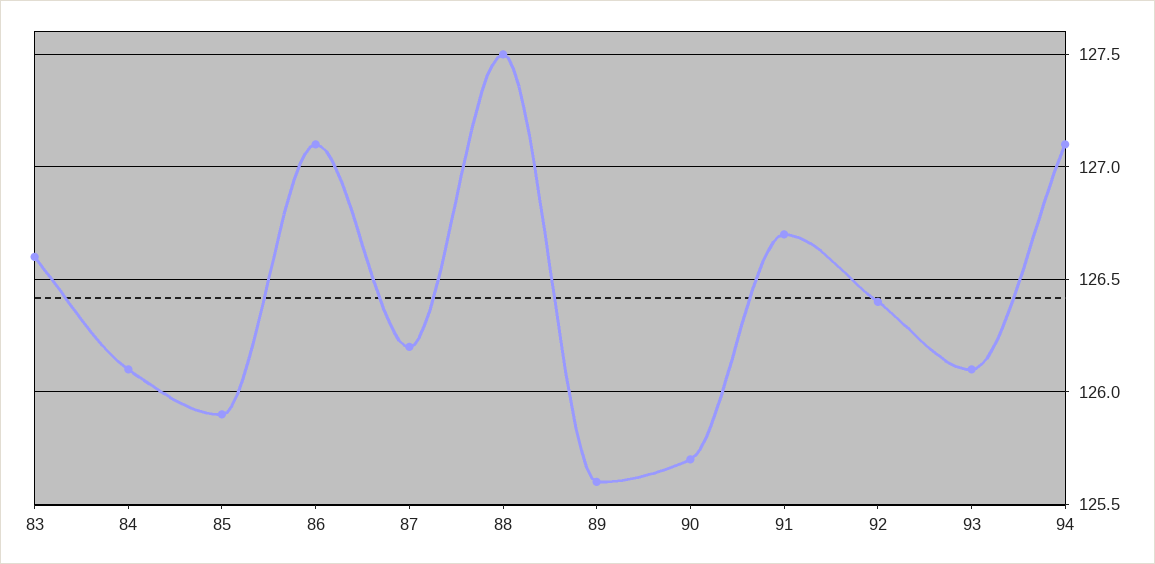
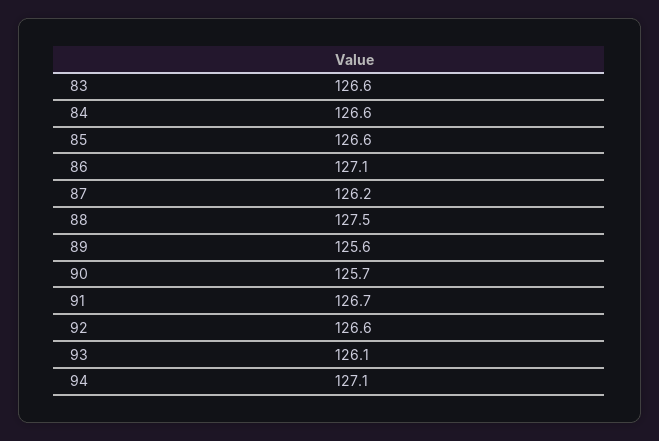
84: 126.1 -> 126.6
85: 125.9 -> 126.6
92: 126.4 -> 126.6

